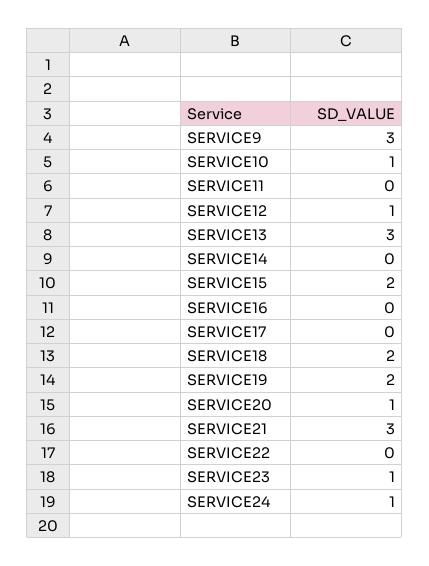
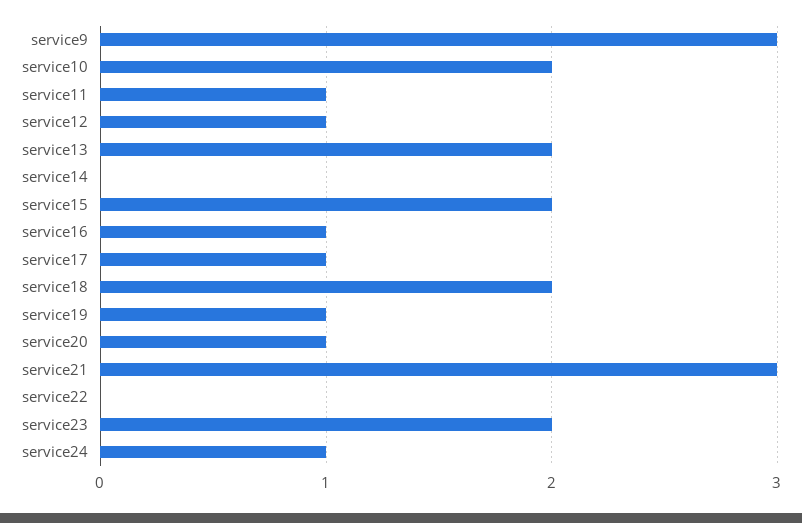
SERVICE10: 1 -> 2
SERVICE11: 0 -> 1
SERVICE13: 3 -> 2
SERVICE16: 0 -> 1
SERVICE17: 0 -> 1
SERVICE19: 2 -> 1
SERVICE23: 1 -> 2

